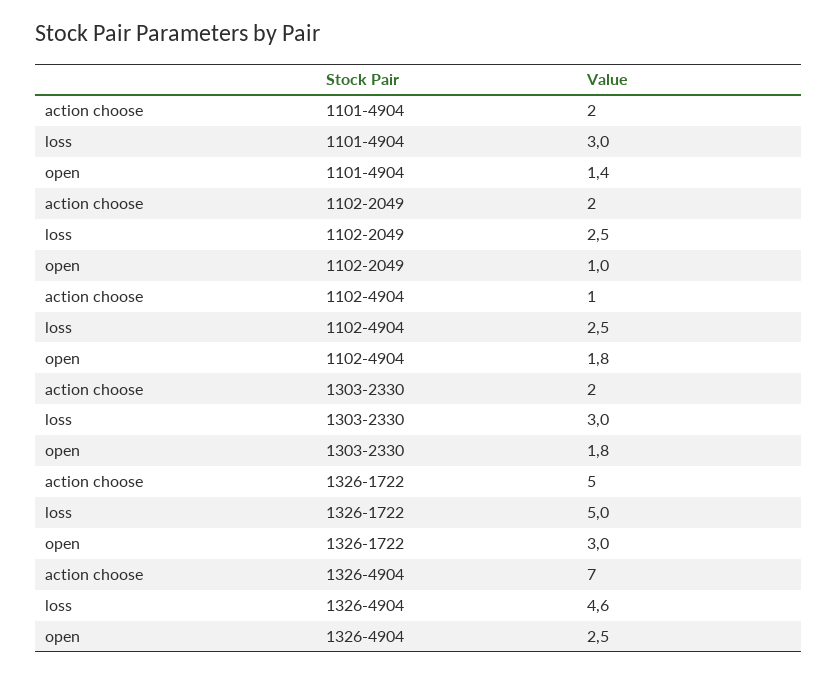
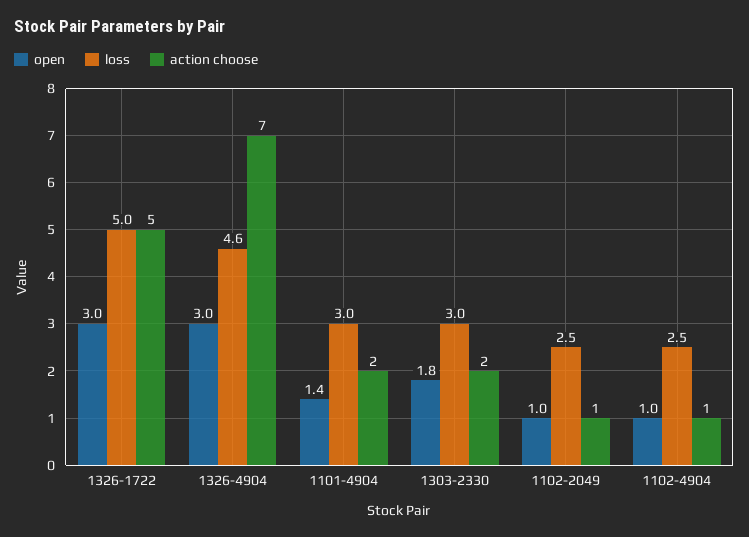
action choose, 1102-2049: 2 -> 1
open, 1102-4904: 1.8 -> 1
open, 1326-4904: 2.5 -> 3

